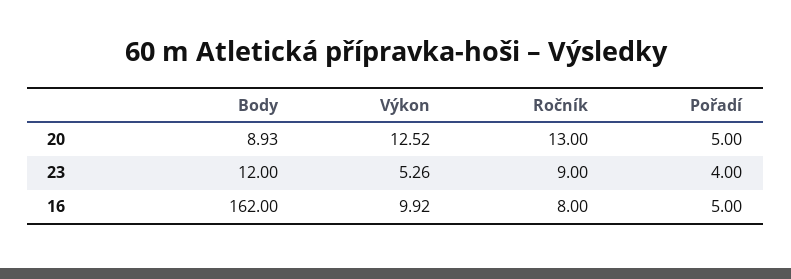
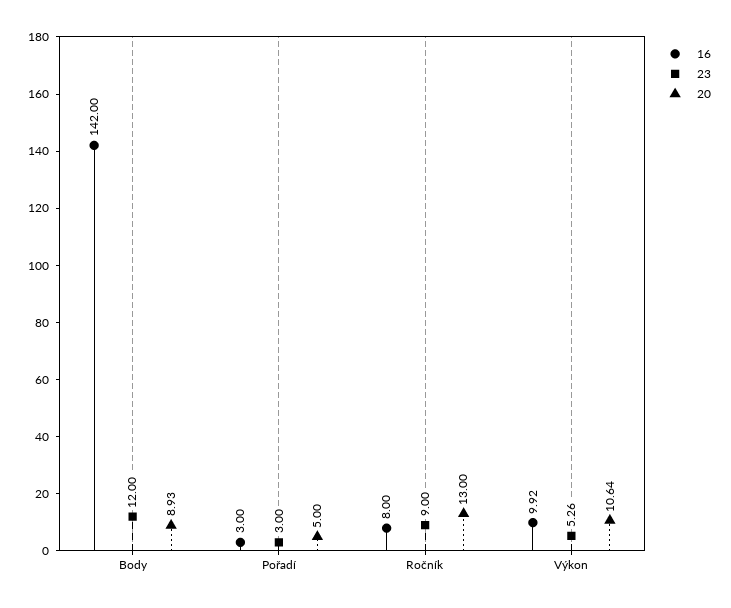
20, Výkon: 12.52 -> 10.64
23, Pořadí: 4 -> 3
16, Body: 162 -> 142
16, Pořadí: 5 -> 3

